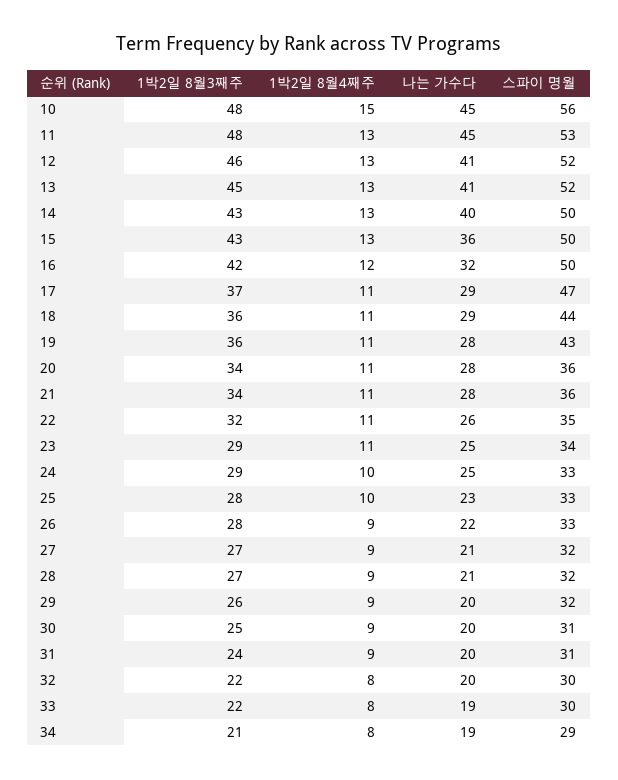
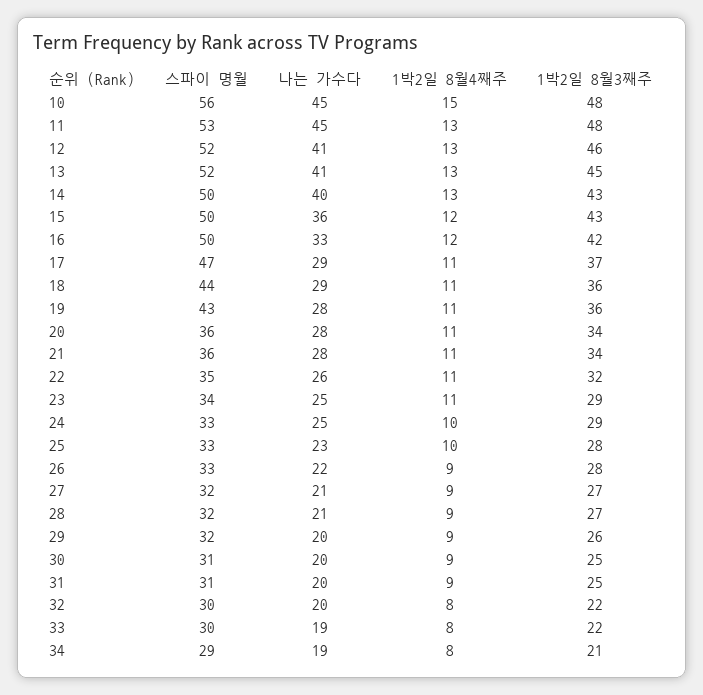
1박2일 8월4째주, 15: 13 -> 12
나는 가수다, 16: 32 -> 33
1박2일 8월3째주, 31: 24 -> 25

